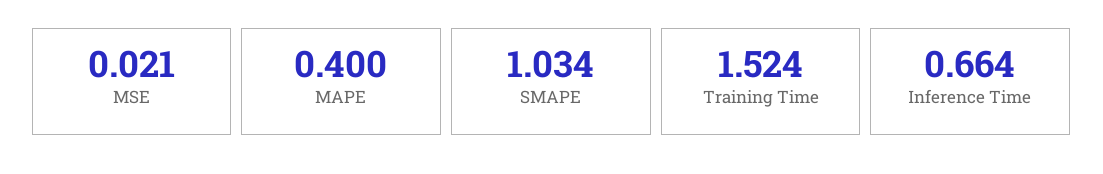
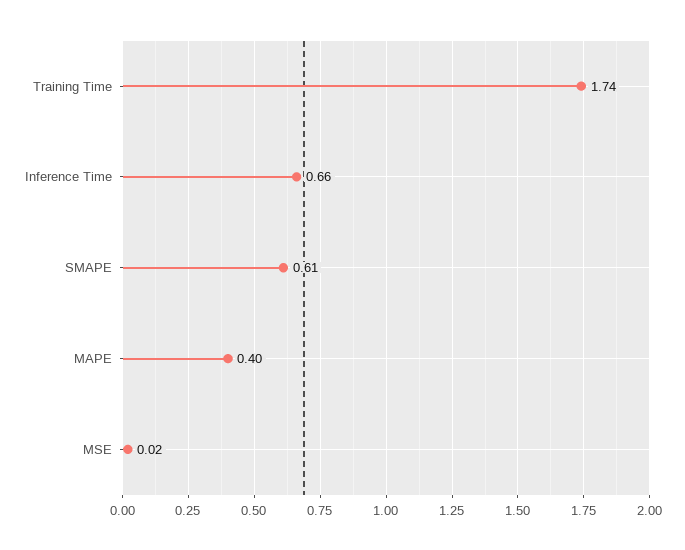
SMAPE: 1.034 -> 0.61
Training Time: 1.524 -> 1.74

